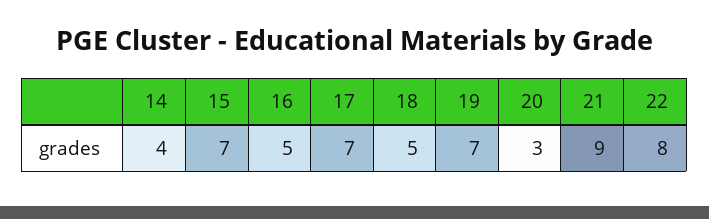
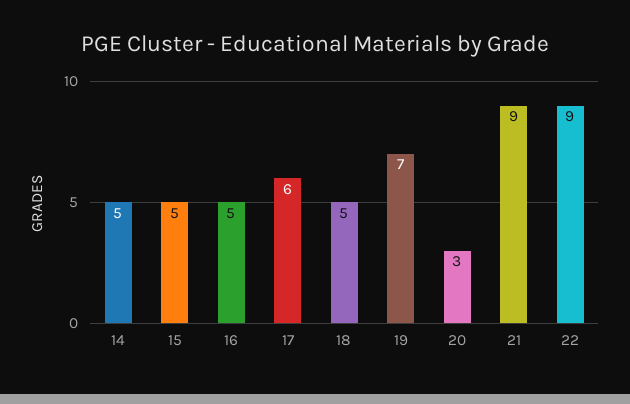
14: 4 -> 5
15: 7 -> 5
17: 7 -> 6
22: 8 -> 9

